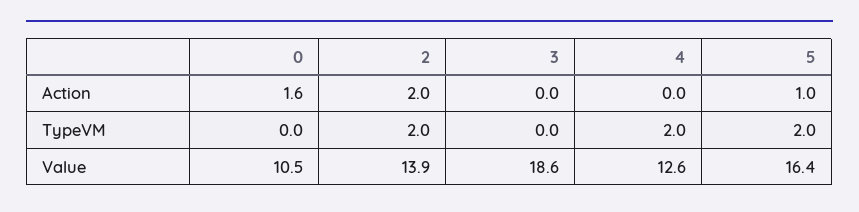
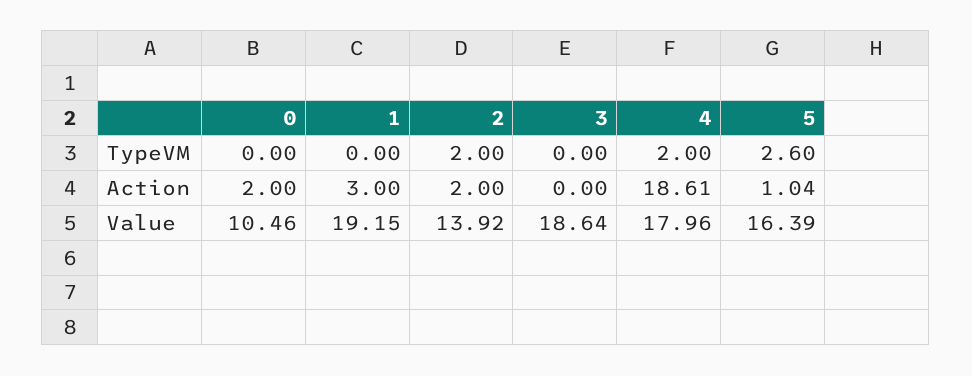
0, Action: 1.6 -> 2
4, Action: 0 -> 18.61
5, TypeVM: 2 -> 2.6
4, Value: 12.6 -> 17.96
1, TypeVM: none -> 0
1, Action: none -> 3
1, Value: none -> 19.15

